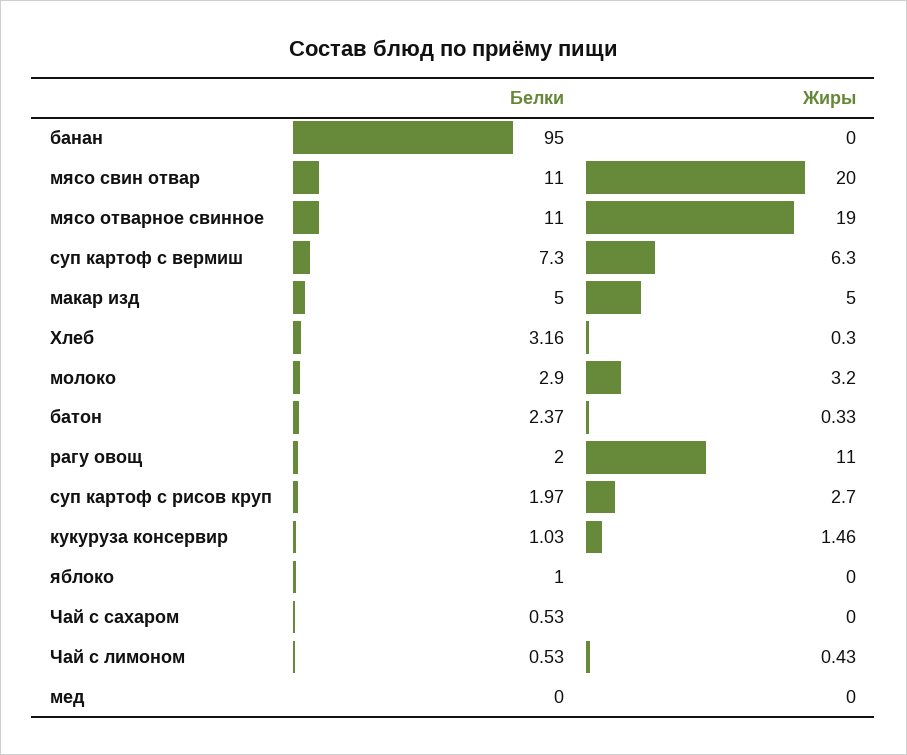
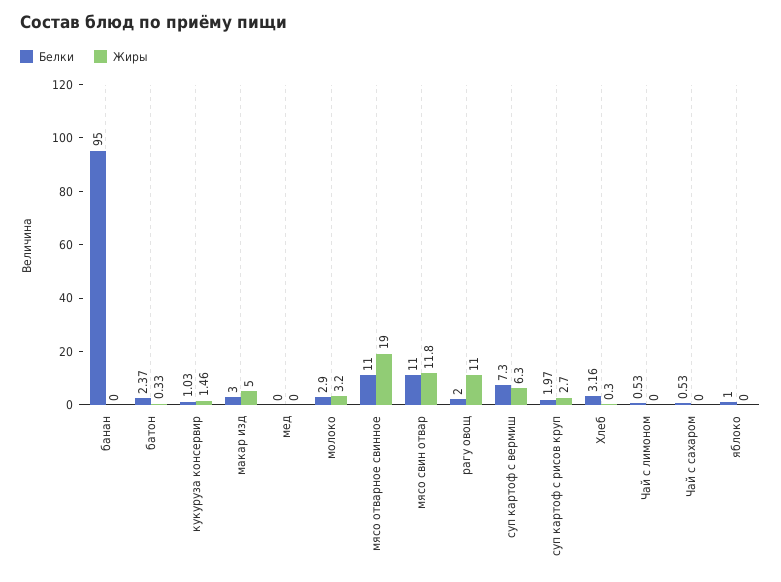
Жиры, мясо свин отвар: 20 -> 11.8
Белки, макар изд: 5 -> 3
Жиры, Чай с лимоном: 0.43 -> 0

